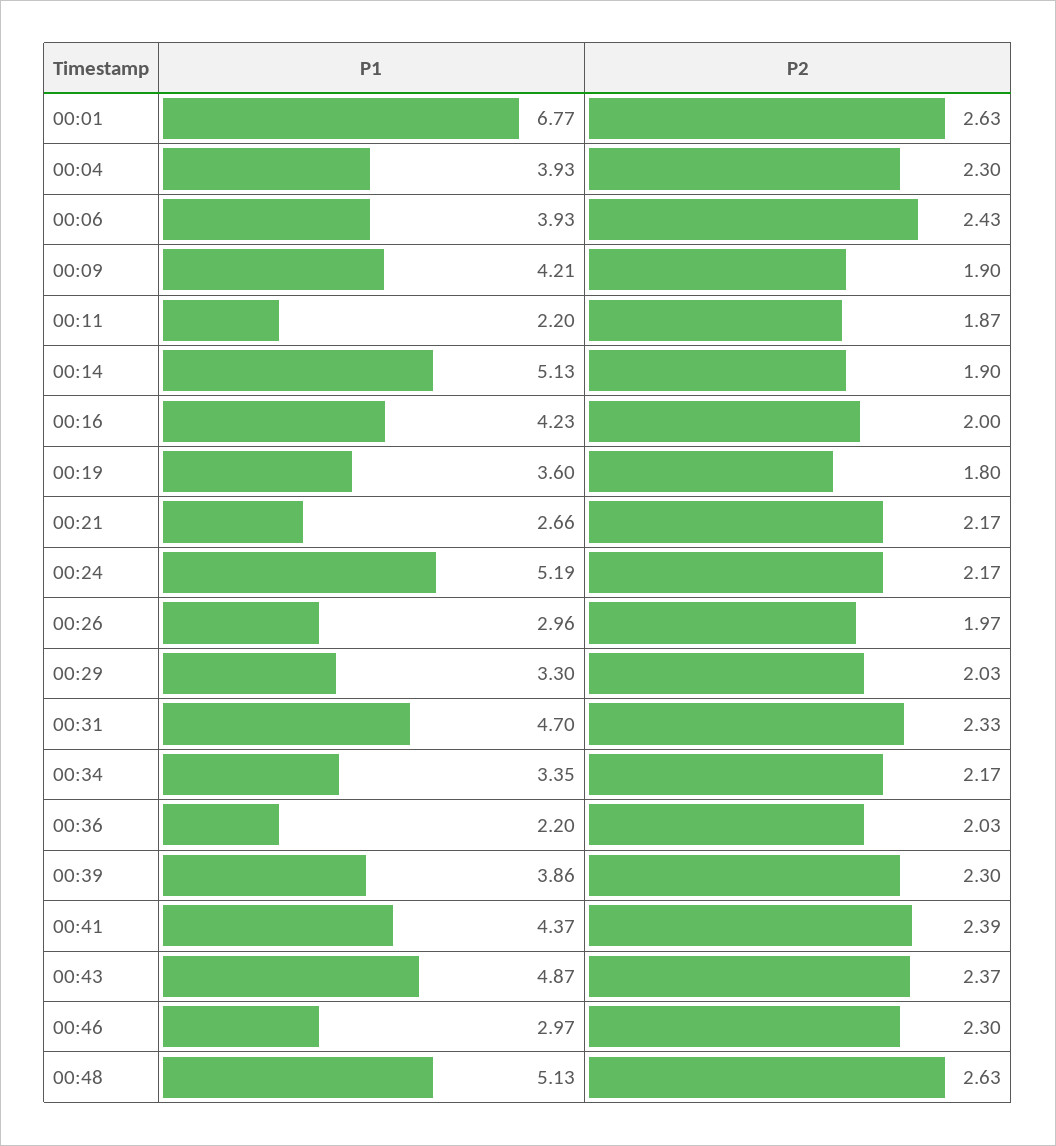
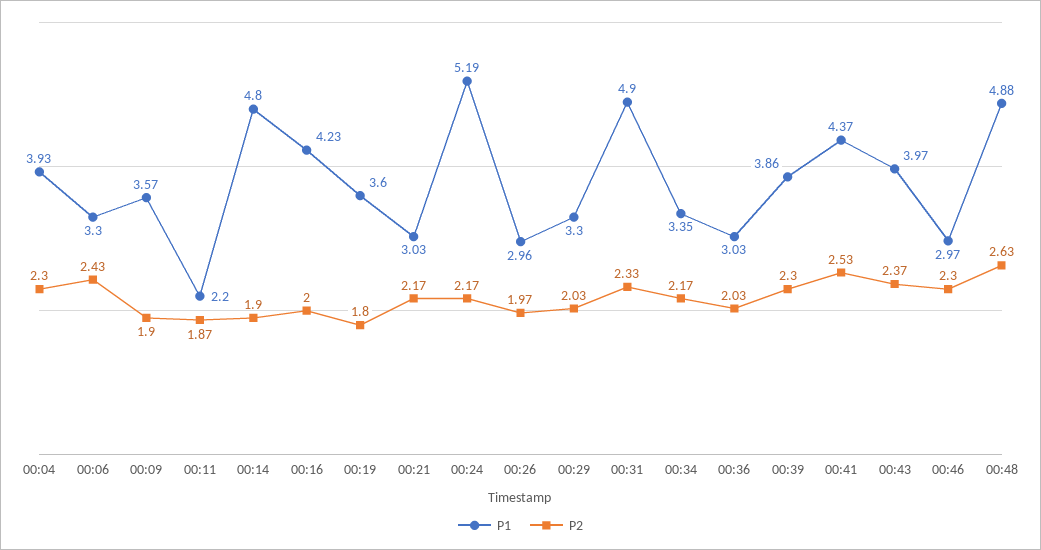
P1, 00:01: 6.77 -> none
P2, 00:01: 2.63 -> none
P1, 00:06: 3.93 -> 3.3
P1, 00:09: 4.21 -> 3.57
P1, 00:14: 5.13 -> 4.8
P1, 00:21: 2.66 -> 3.03
P1, 00:31: 4.7 -> 4.9
P1, 00:36: 2.2 -> 3.03
P2, 00:41: 2.39 -> 2.53
P1, 00:43: 4.87 -> 3.97
P1, 00:48: 5.13 -> 4.88

